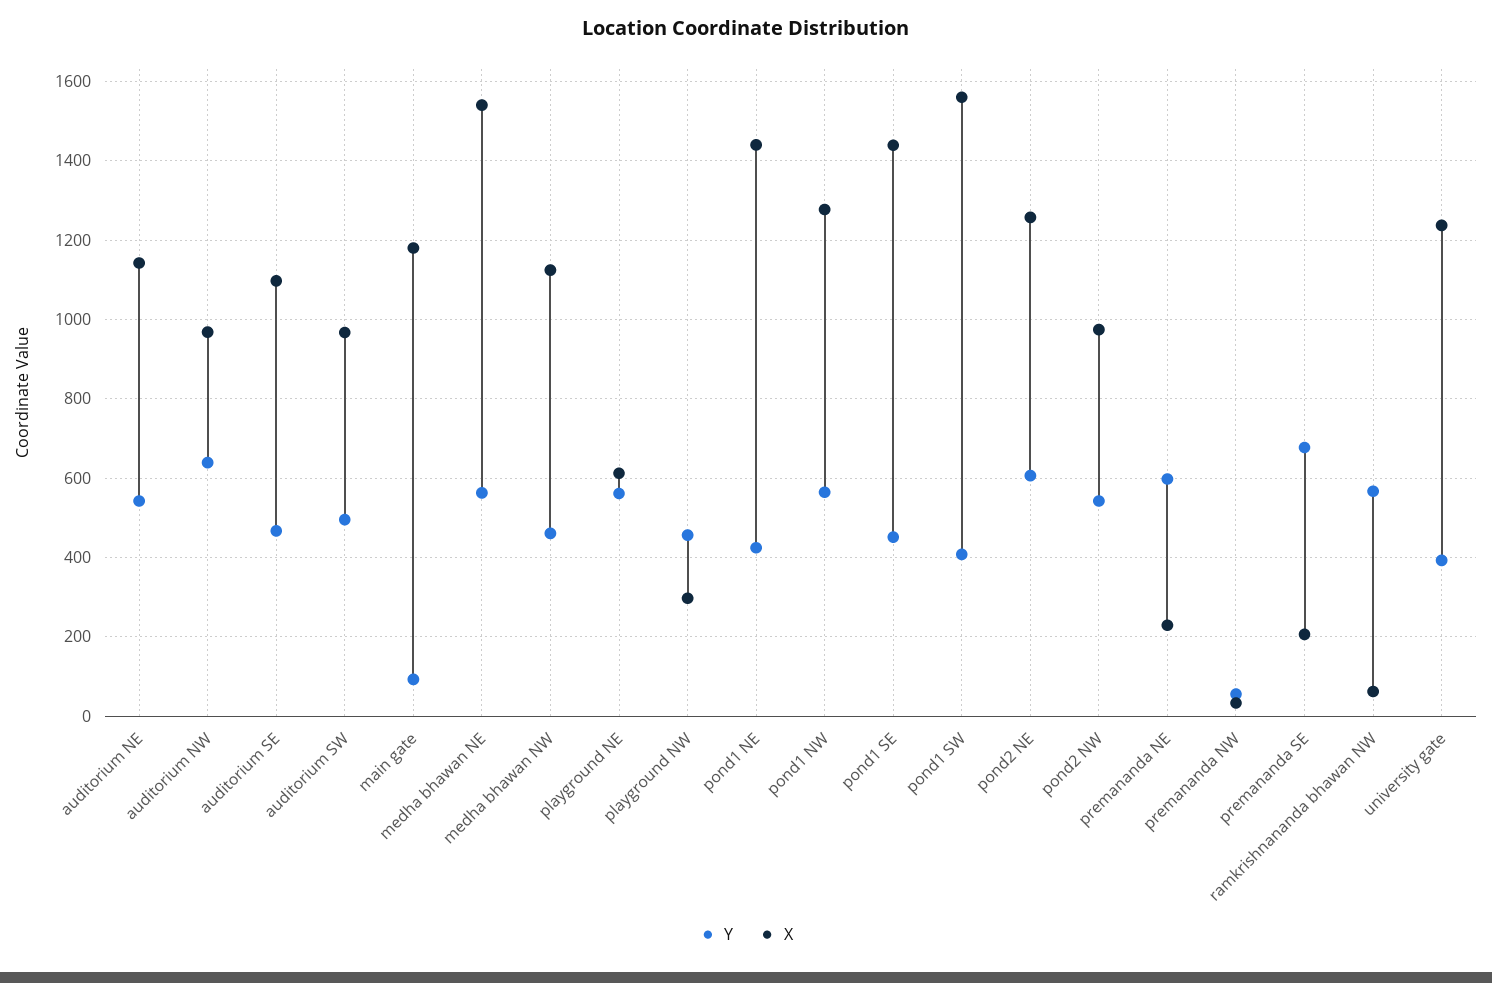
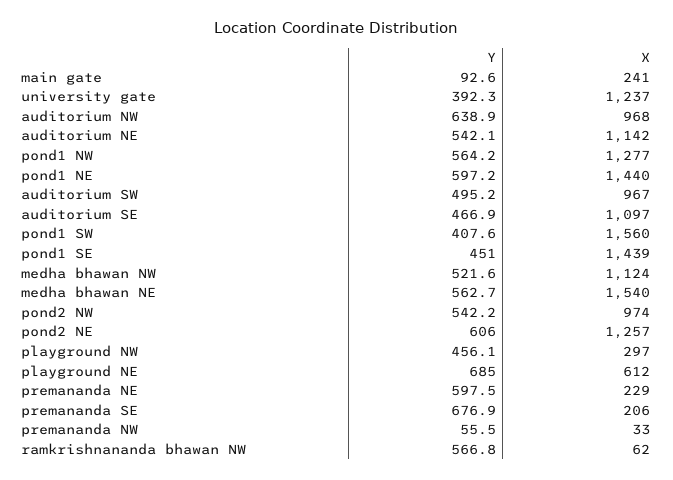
X, main gate: 1180 -> 241
Y, medha bhawan NW: 460 -> 521.6
Y, playground NE: 560 -> 685
Y, pond1 NE: 420 -> 597.2

